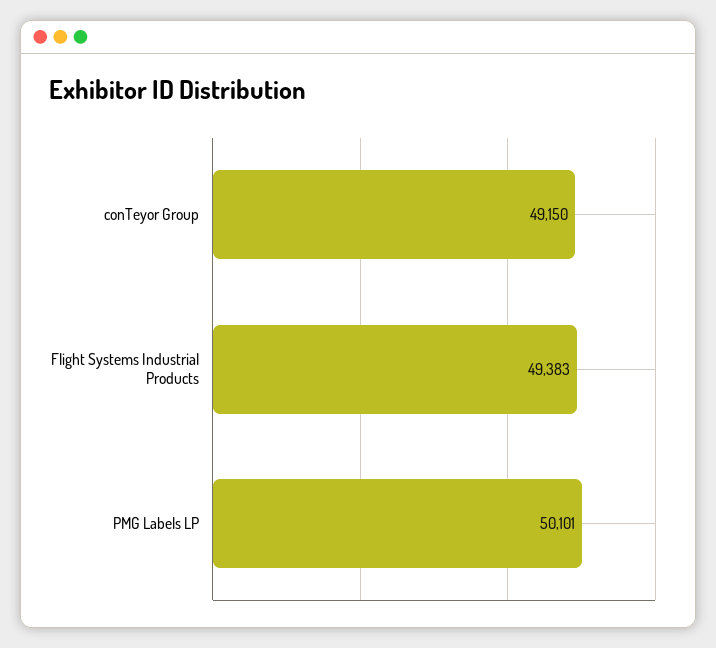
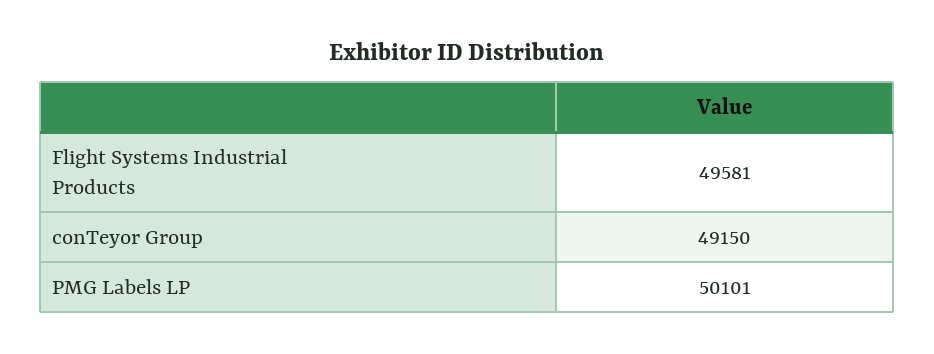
Flight Systems Industrial Products: 49383 -> 49581

